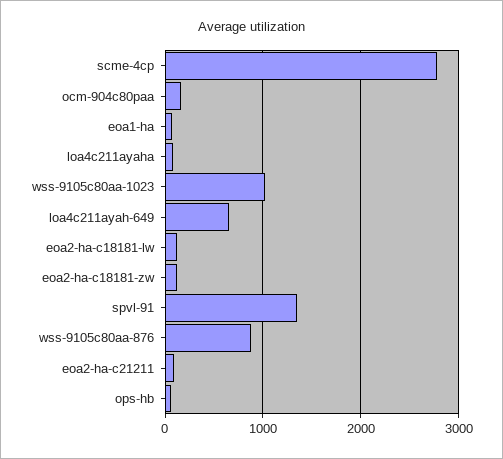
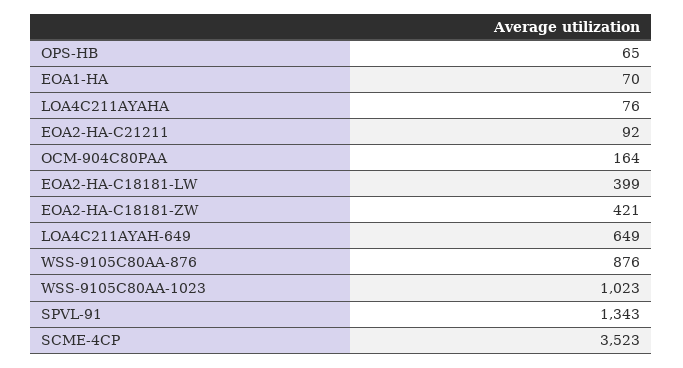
scme-4cp: 2800 -> 3523
eoa2-ha-c18181-lw: 100 -> 399
eoa2-ha-c18181-zw: 100 -> 421

